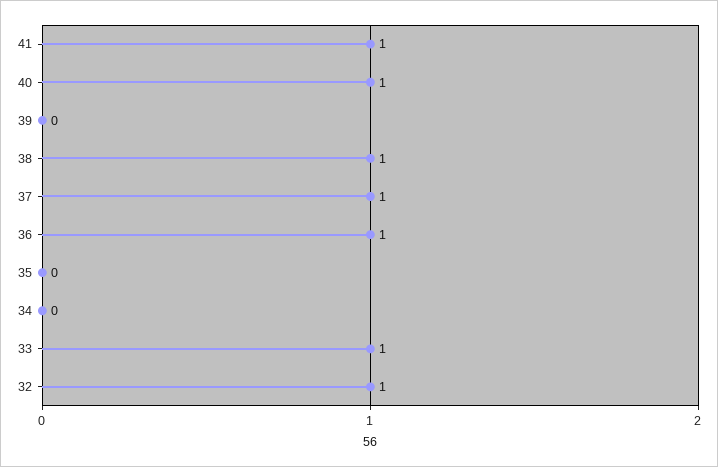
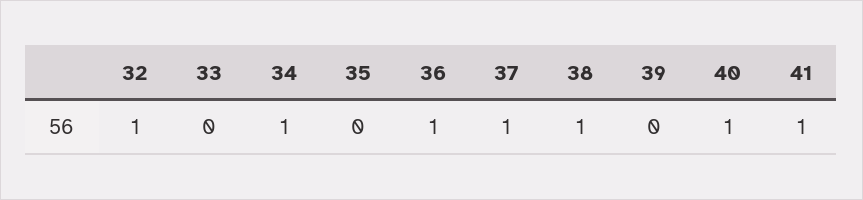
34: 0 -> 1
33: 1 -> 0

